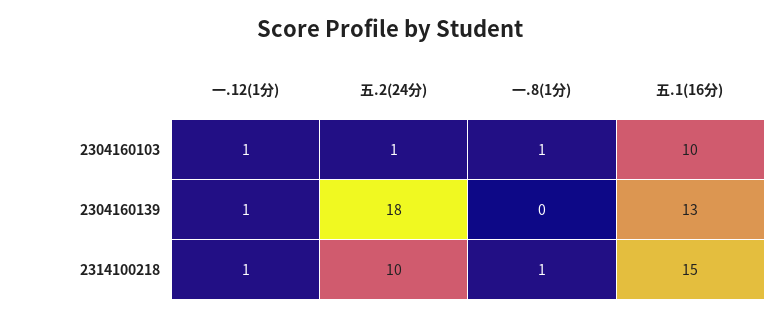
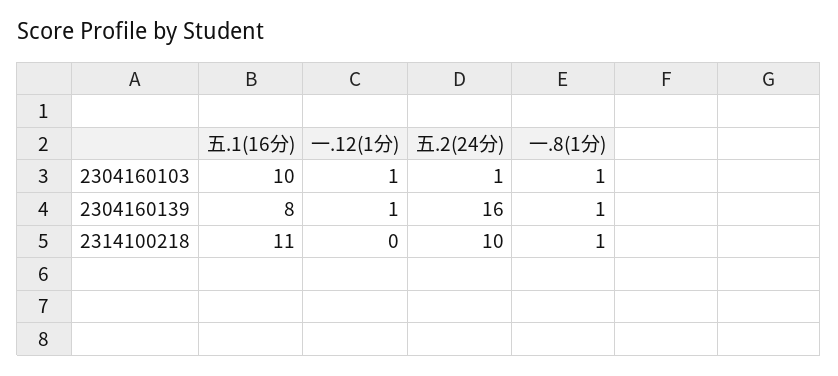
五.2(24分), 2304160139: 18 -> 16
一.8(1分), 2304160139: 0 -> 1
五.1(16分), 2304160139: 13 -> 8
一.12(1分), 2314100218: 1 -> 0
五.1(16分), 2314100218: 15 -> 11

